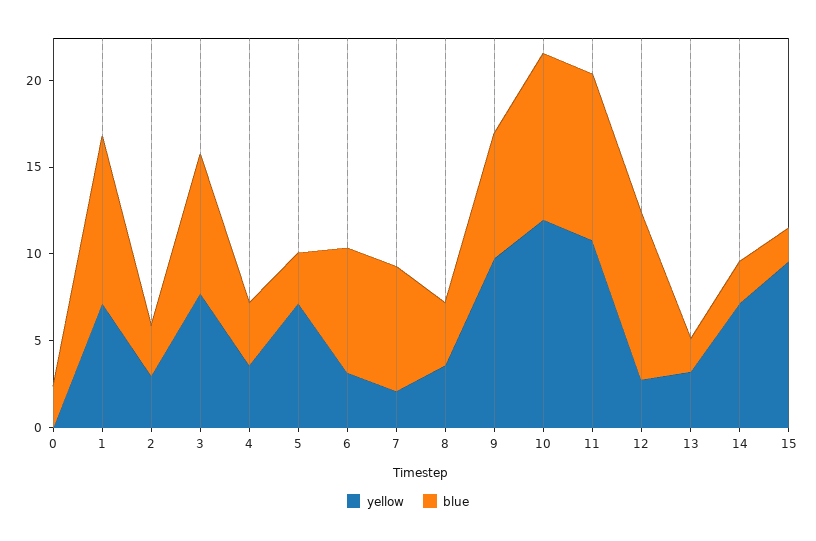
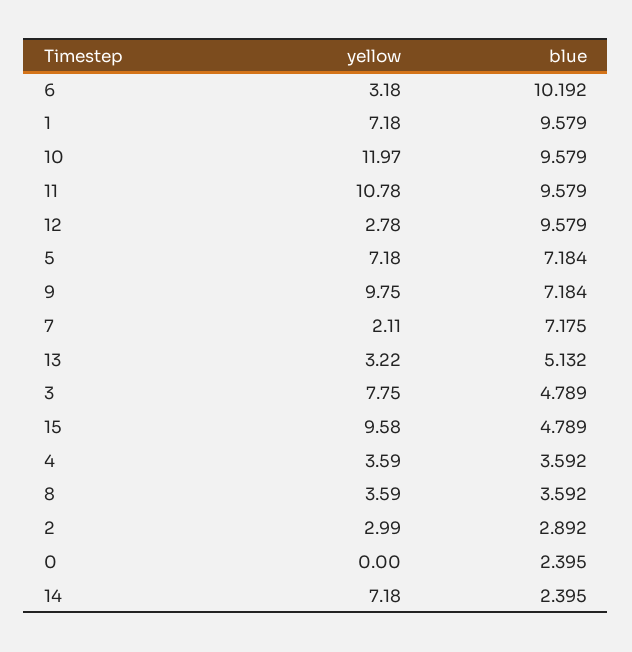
blue, 3: 8 -> 4.789
blue, 5: 3 -> 7.184
blue, 6: 7 -> 10.192
blue, 13: 2 -> 5.132
blue, 15: 2 -> 4.789

